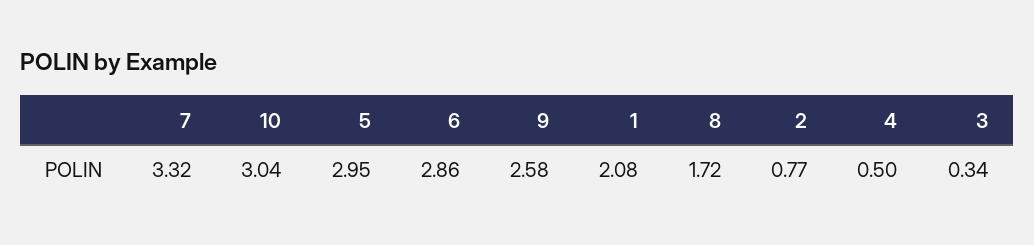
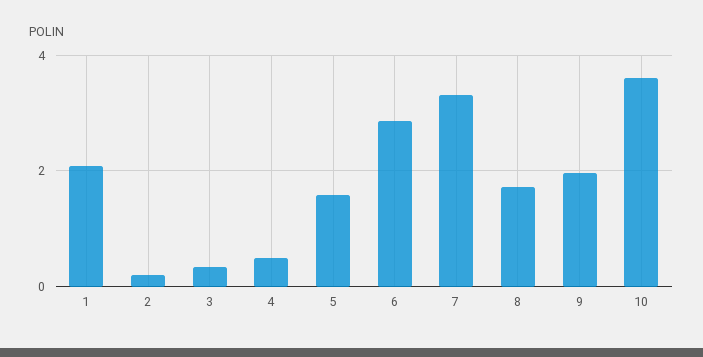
10: 3.04 -> 3.6
5: 2.95 -> 1.6
9: 2.58 -> 2
2: 0.77 -> 0.2

